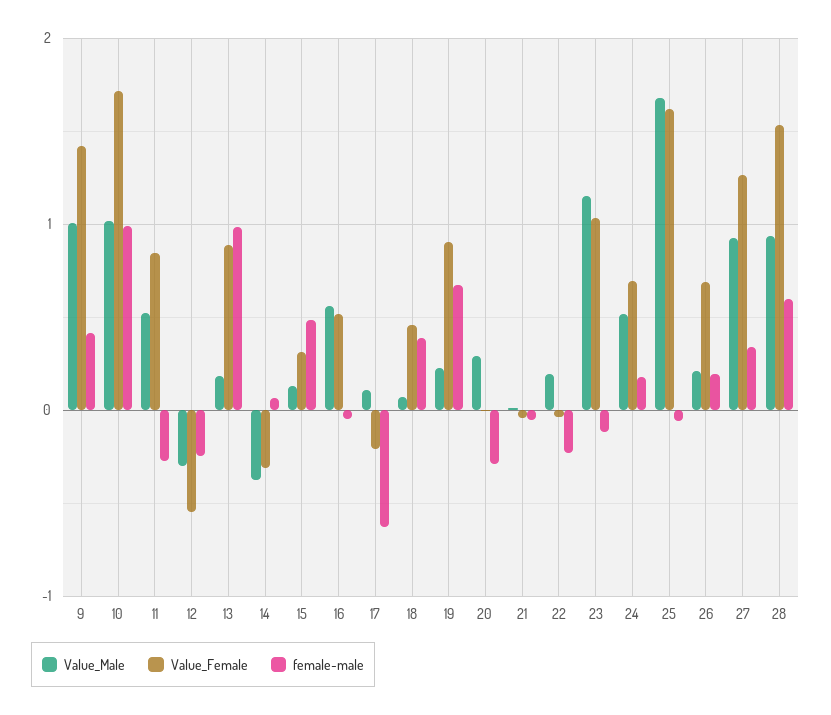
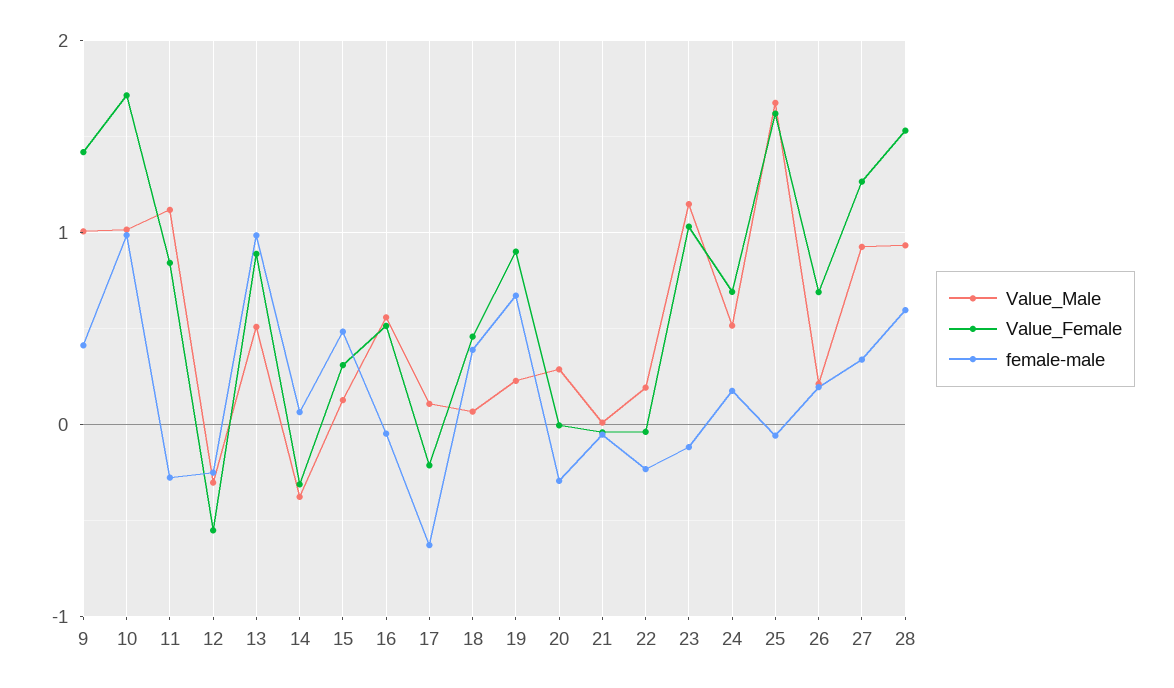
Value_Male, 11: 0.5 -> 1.1
Value_Male, 13: 0.2 -> 0.5

